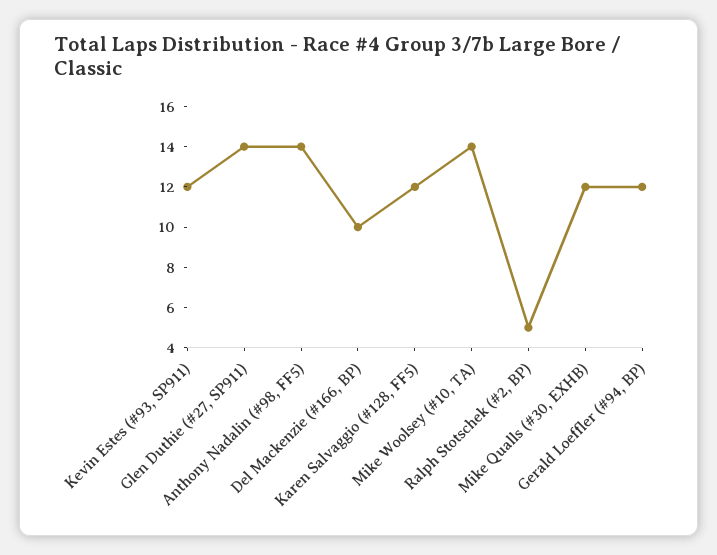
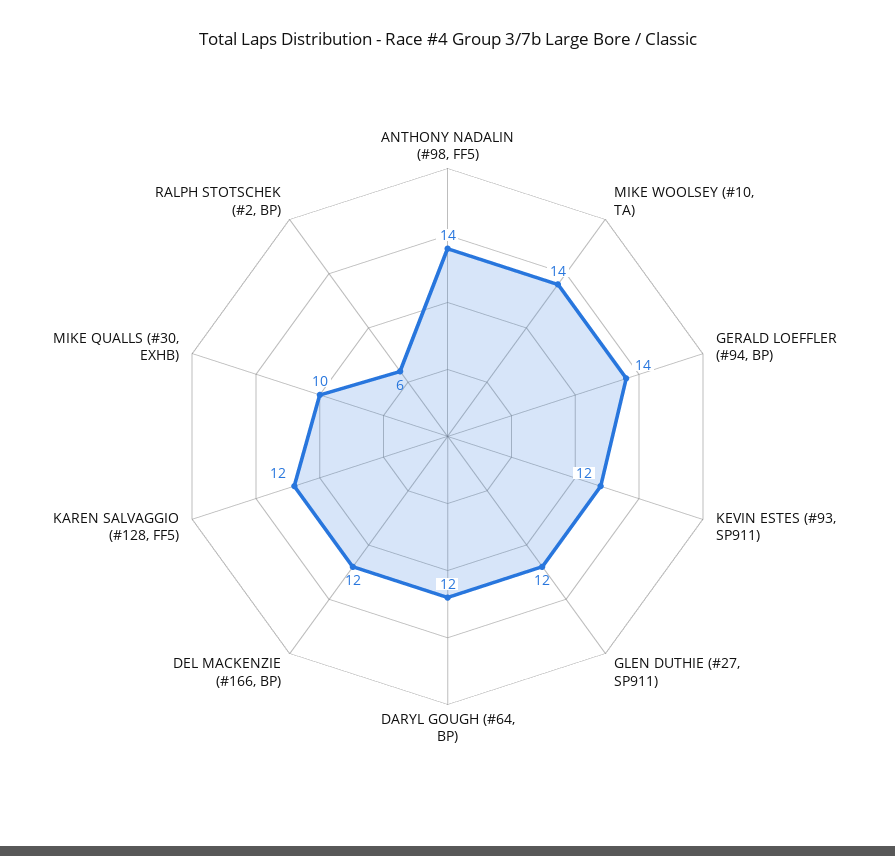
Glen Duthie (#27, SP911): 14 -> 12
Del Mackenzie (#166, BP): 10 -> 12
Ralph Stotschek (#2, BP): 5 -> 6
Mike Qualls (#30, EXHB): 12 -> 10
Gerald Loeffler (#94, BP): 12 -> 14
DARYL GOUGH (#64, BP): none -> 12

